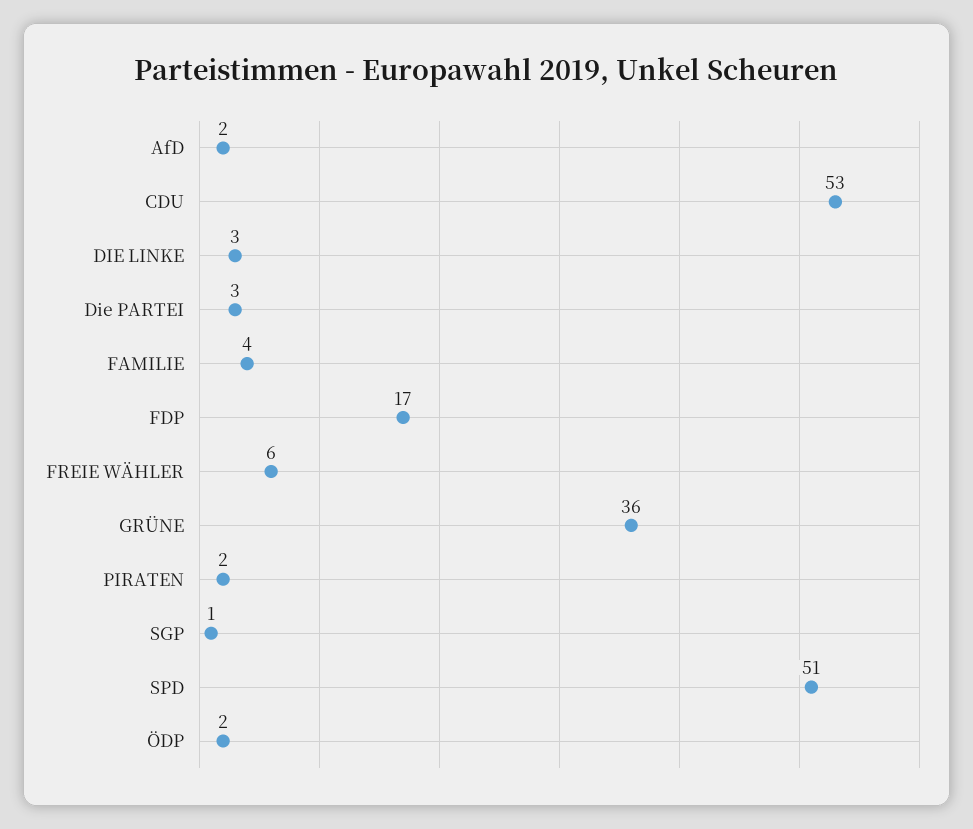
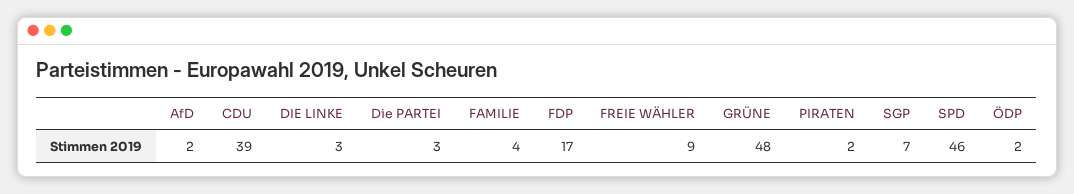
CDU: 53 -> 39
FREIE WÄHLER: 6 -> 9
GRÜNE: 36 -> 48
SGP: 1 -> 7
SPD: 51 -> 46

